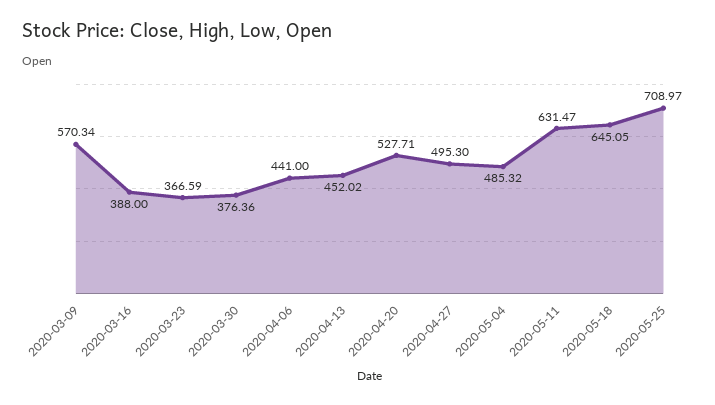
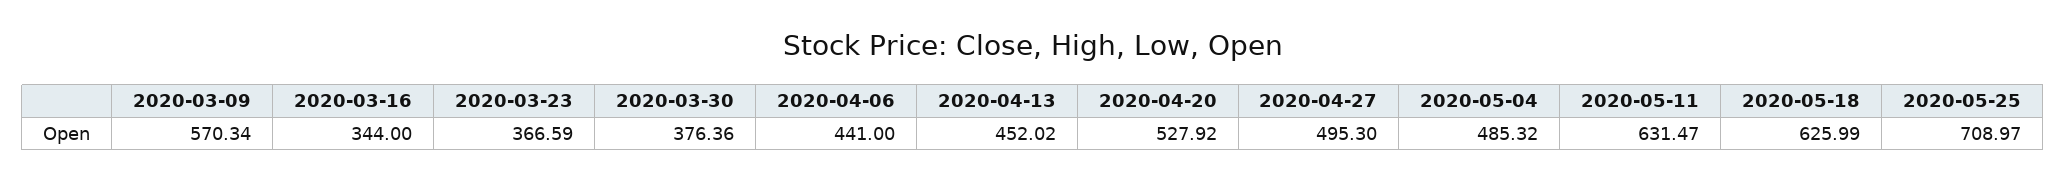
2020-03-16: 388 -> 344
2020-04-20: 527.71 -> 527.92
2020-05-18: 645.05 -> 625.99

